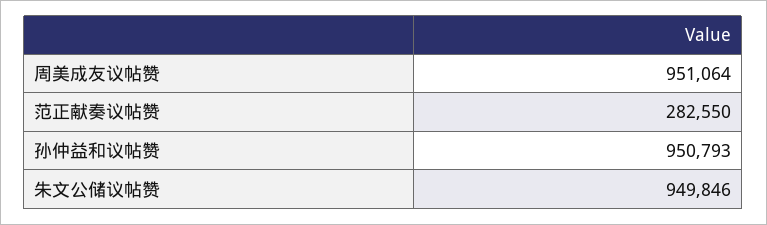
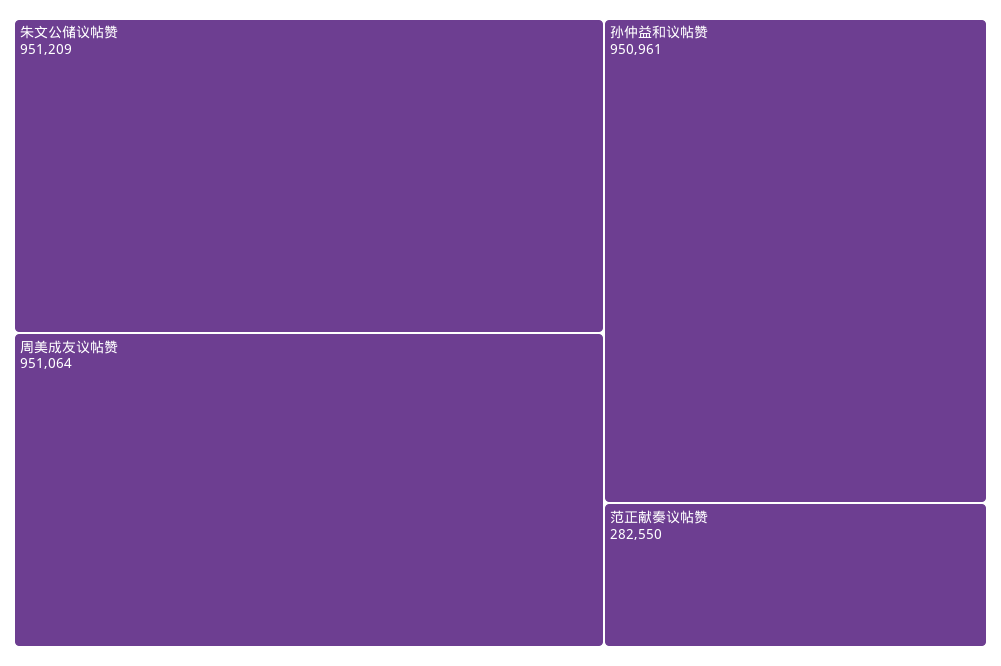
孙仲益和议帖赞: 950793 -> 950961
朱文公储议帖赞: 949846 -> 951209

